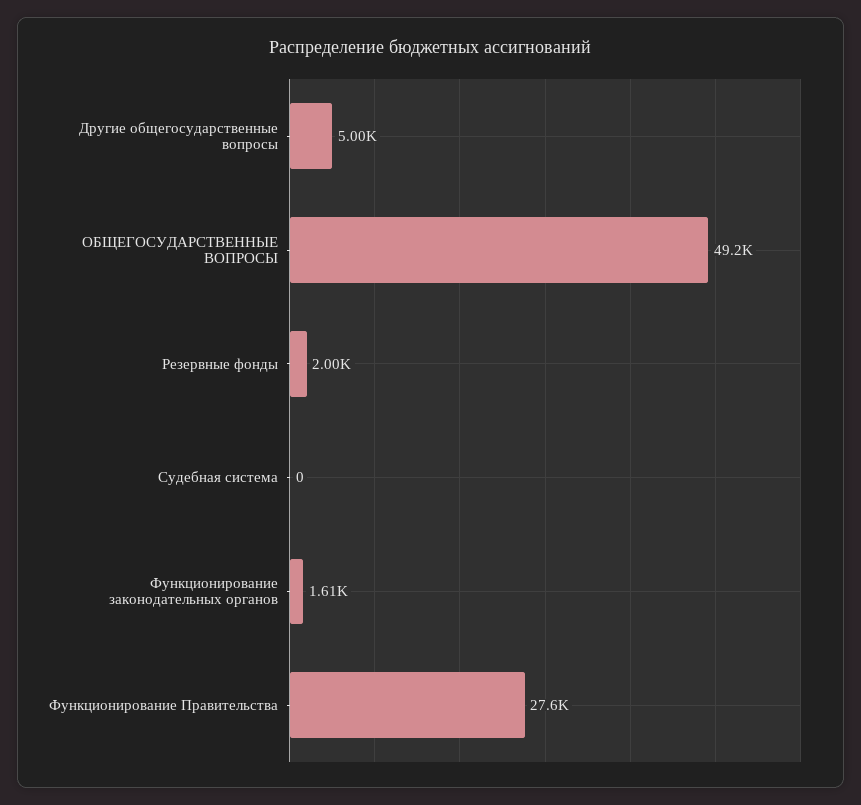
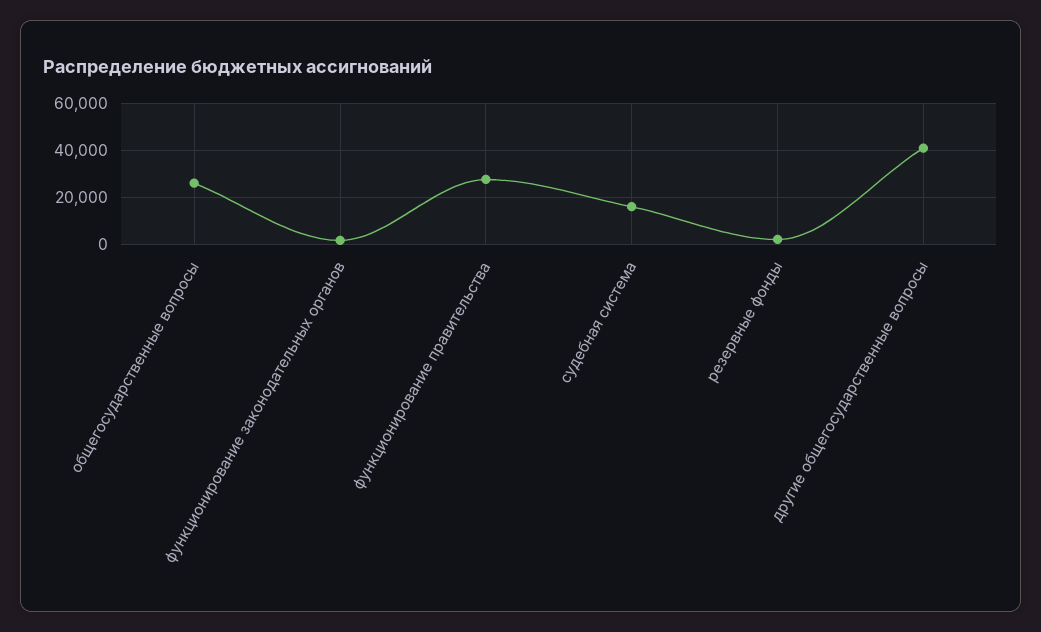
Другие общегосударственные вопросы: 5000 -> 40000
ОБЩЕГОСУДАРСТВЕННЫЕ ВОПРОСЫ: 49200 -> 25000
Судебная система: 0 -> 15000

